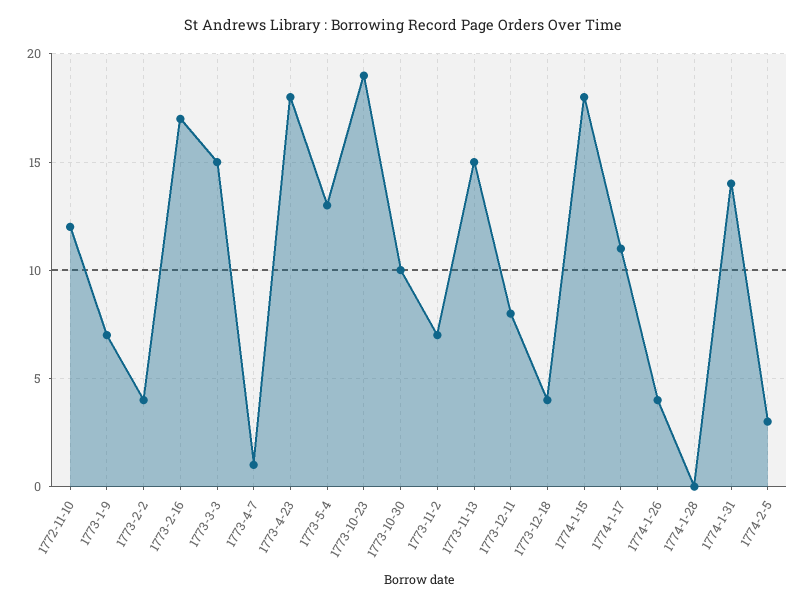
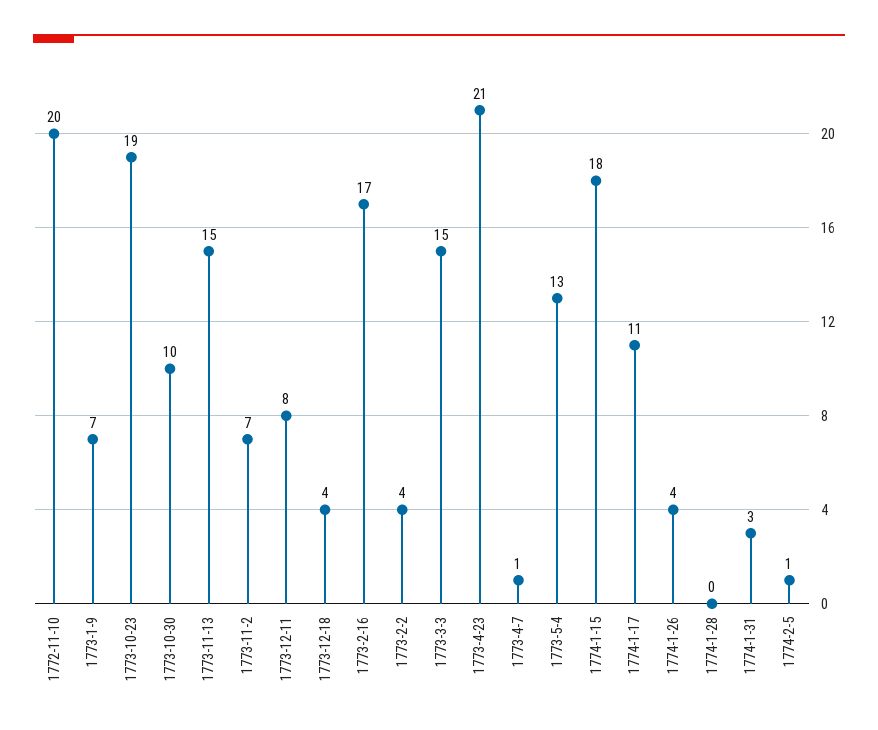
1772-11-10: 12 -> 20
1773-4-23: 18 -> 21
1774-1-31: 14 -> 3
1774-2-5: 3 -> 1

